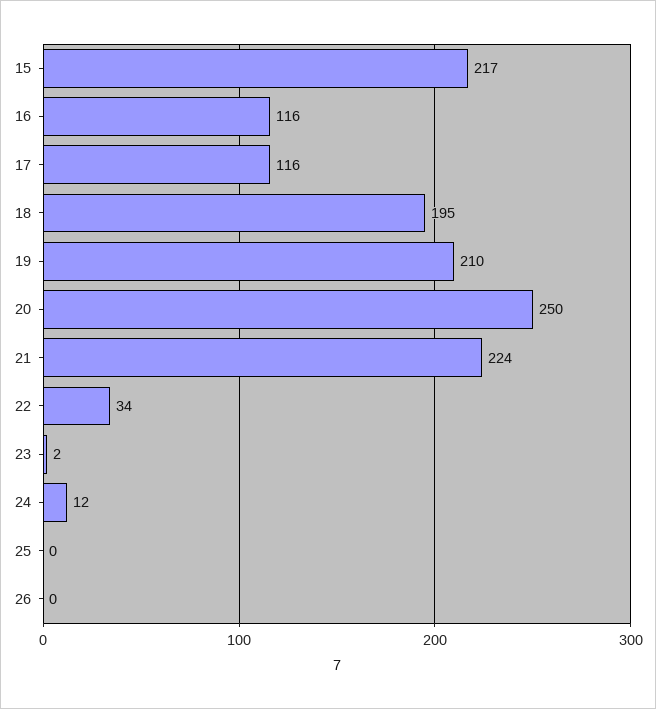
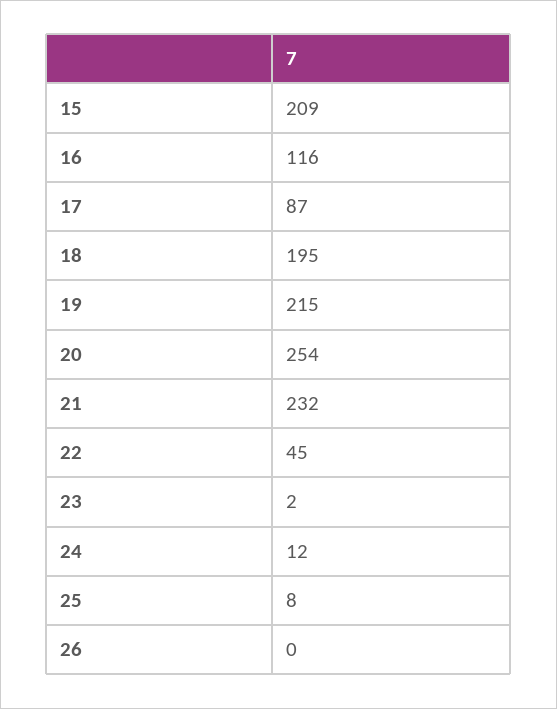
15: 217 -> 209
17: 116 -> 87
19: 210 -> 215
20: 250 -> 254
21: 224 -> 232
22: 34 -> 45
25: 0 -> 8

